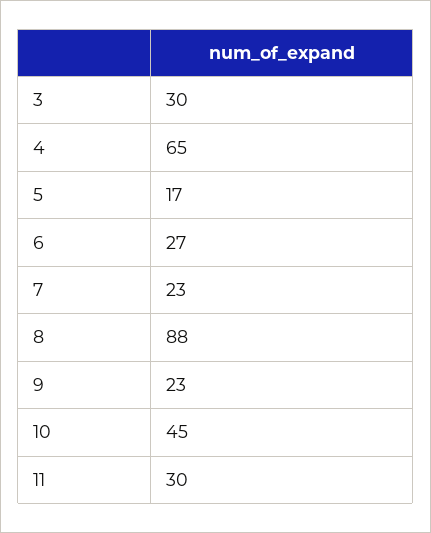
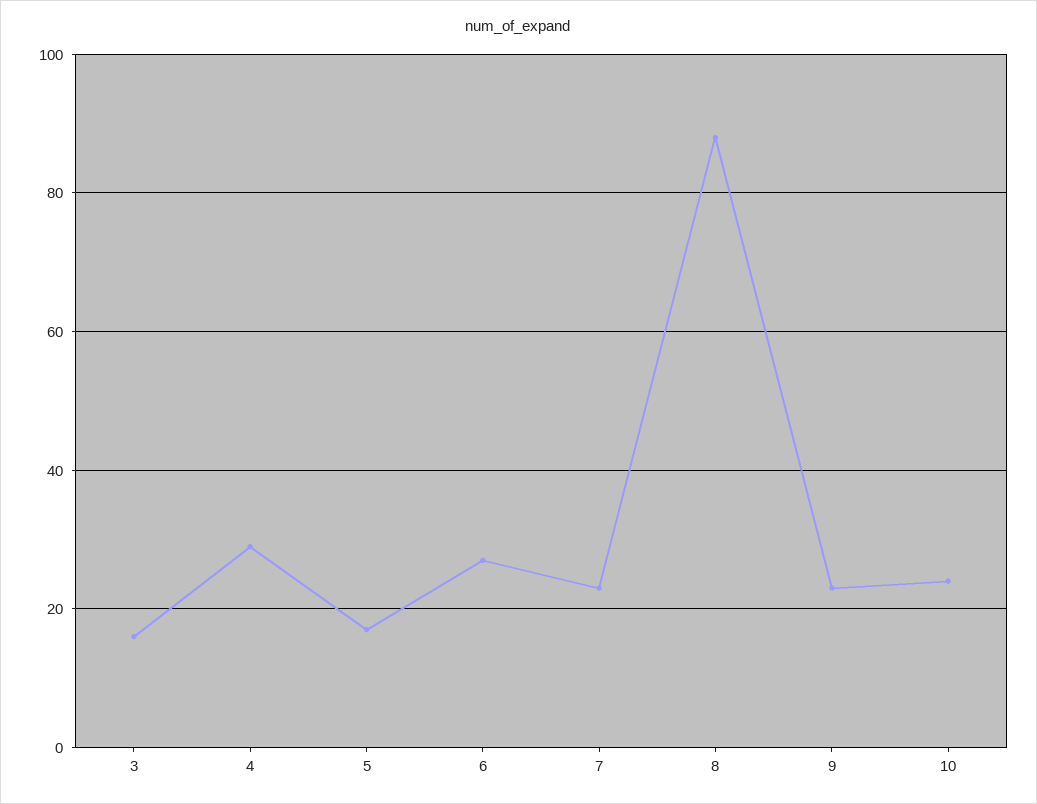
3: 30 -> 15
4: 65 -> 30
10: 45 -> 25
11: 30 -> none

